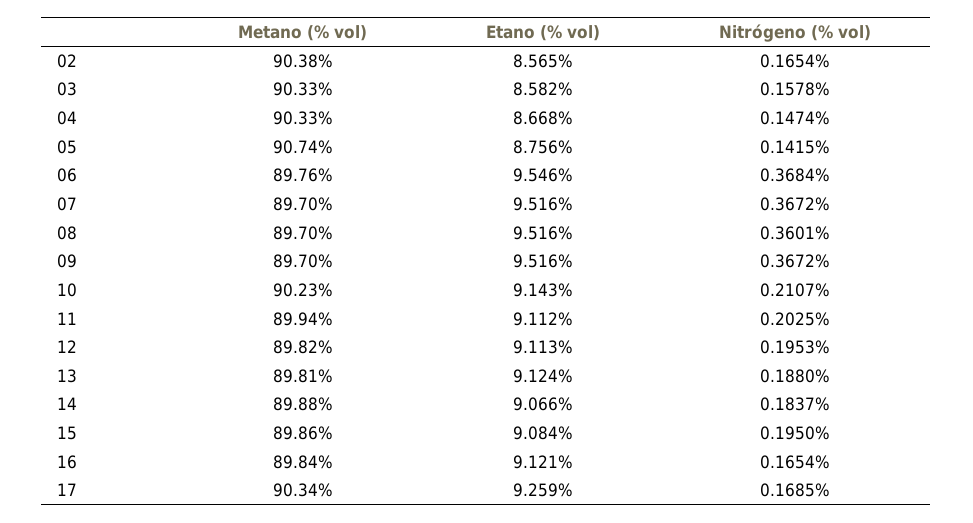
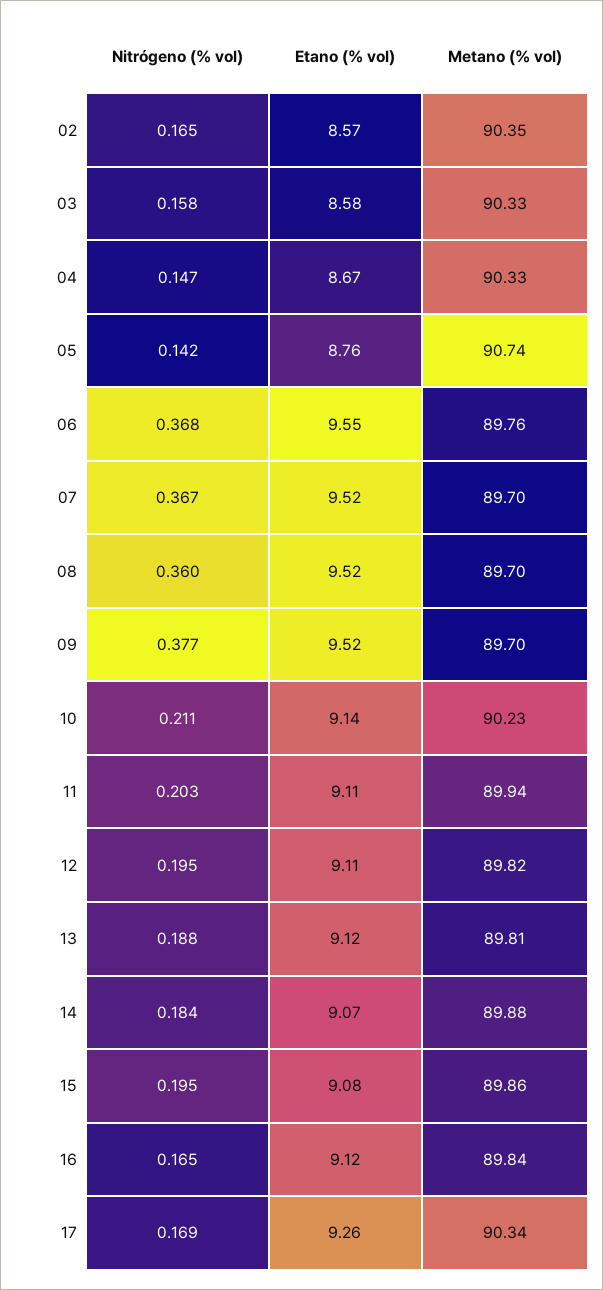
Metano (% vol), 02: 90.38 -> 90.35
Nitrógeno (% vol), 09: 0.3672 -> 0.377

